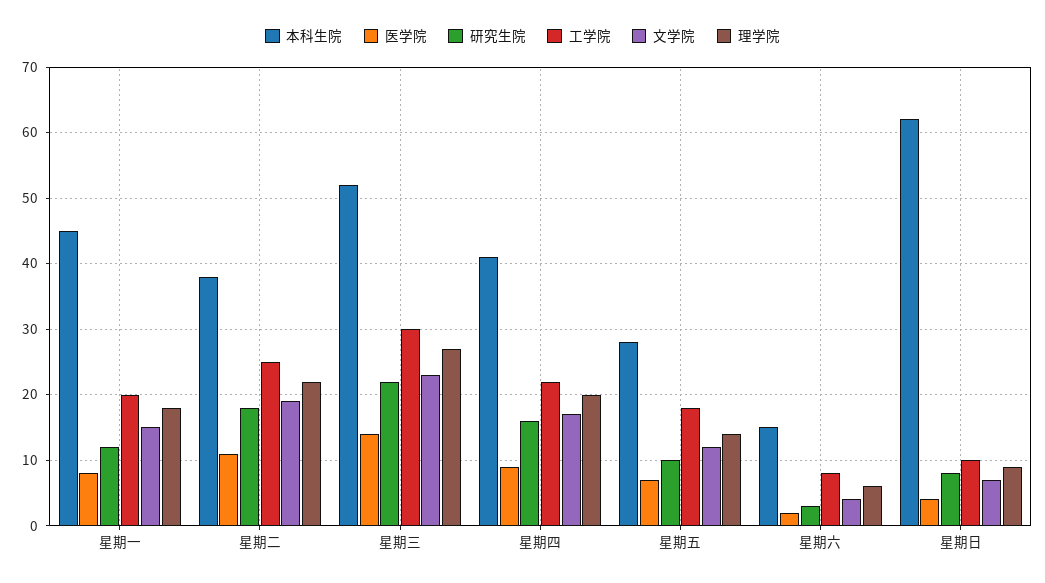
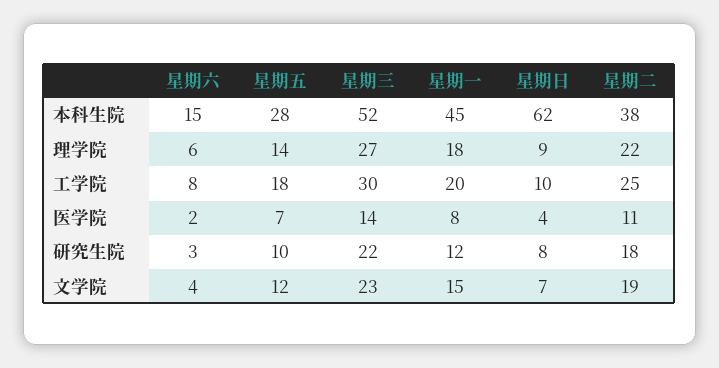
本科生院, 星期四: 41 -> none
医学院, 星期四: 9 -> none
研究生院, 星期四: 16 -> none
工学院, 星期四: 22 -> none
文学院, 星期四: 17 -> none
理学院, 星期四: 20 -> none

